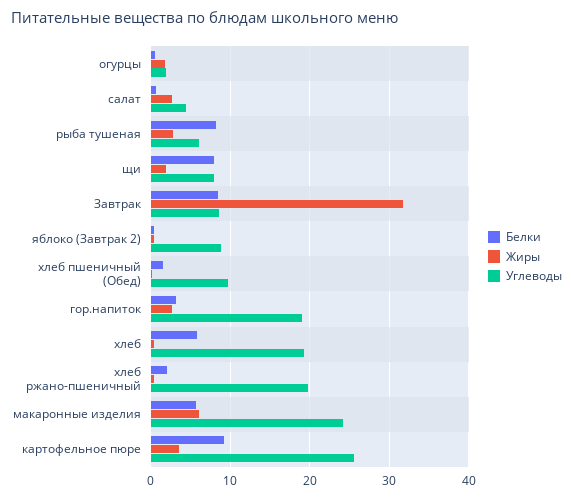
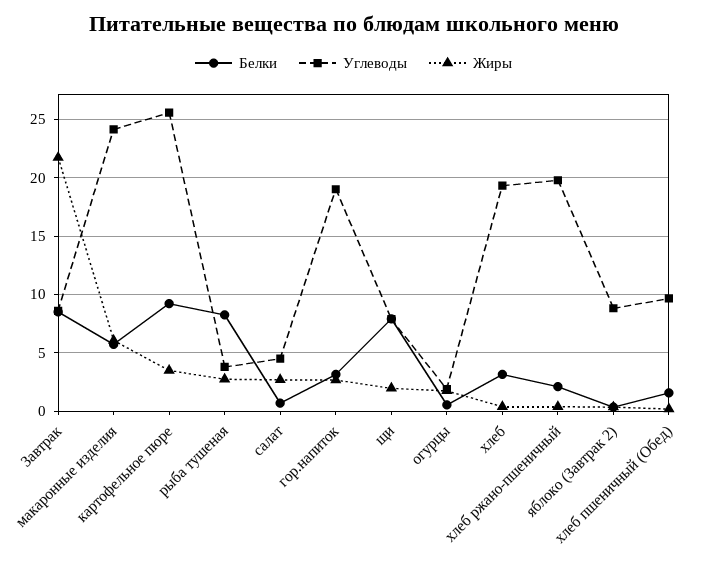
Углеводы, рыба тушеная: 6 -> 4
Жиры, Завтрак: 32 -> 22
Белки, хлеб: 6 -> 3

